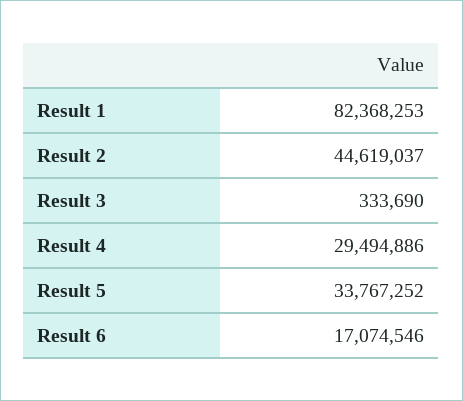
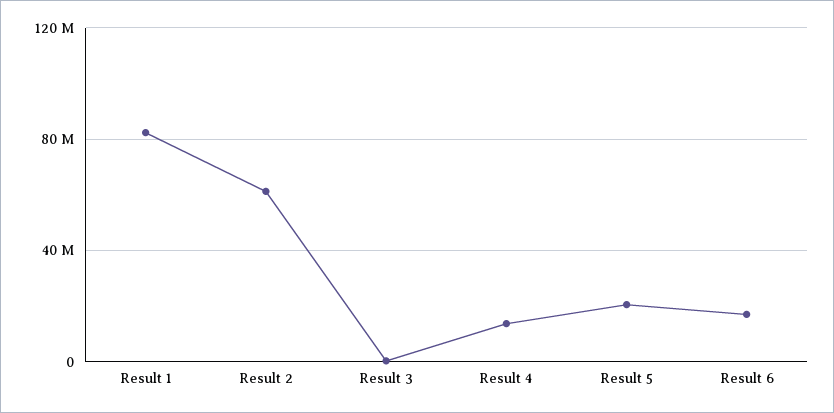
Result 2: 44619037 -> 60000000
Result 4: 29494886 -> 15000000
Result 5: 33767252 -> 20000000

